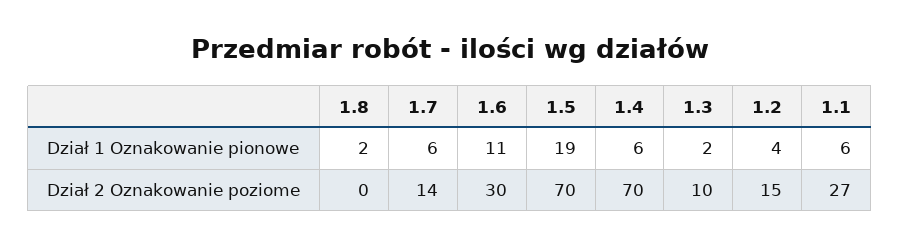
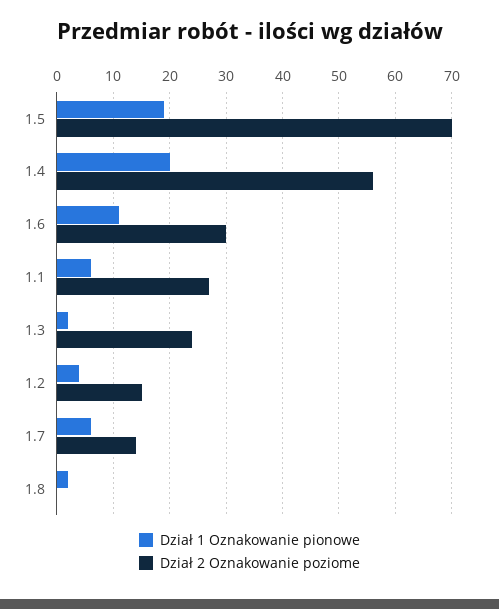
Dział 1 Oznakowanie pionowe, 1.4: 6 -> 20
Dział 2 Oznakowanie poziome, 1.4: 70 -> 55
Dział 2 Oznakowanie poziome, 1.3: 10 -> 25

